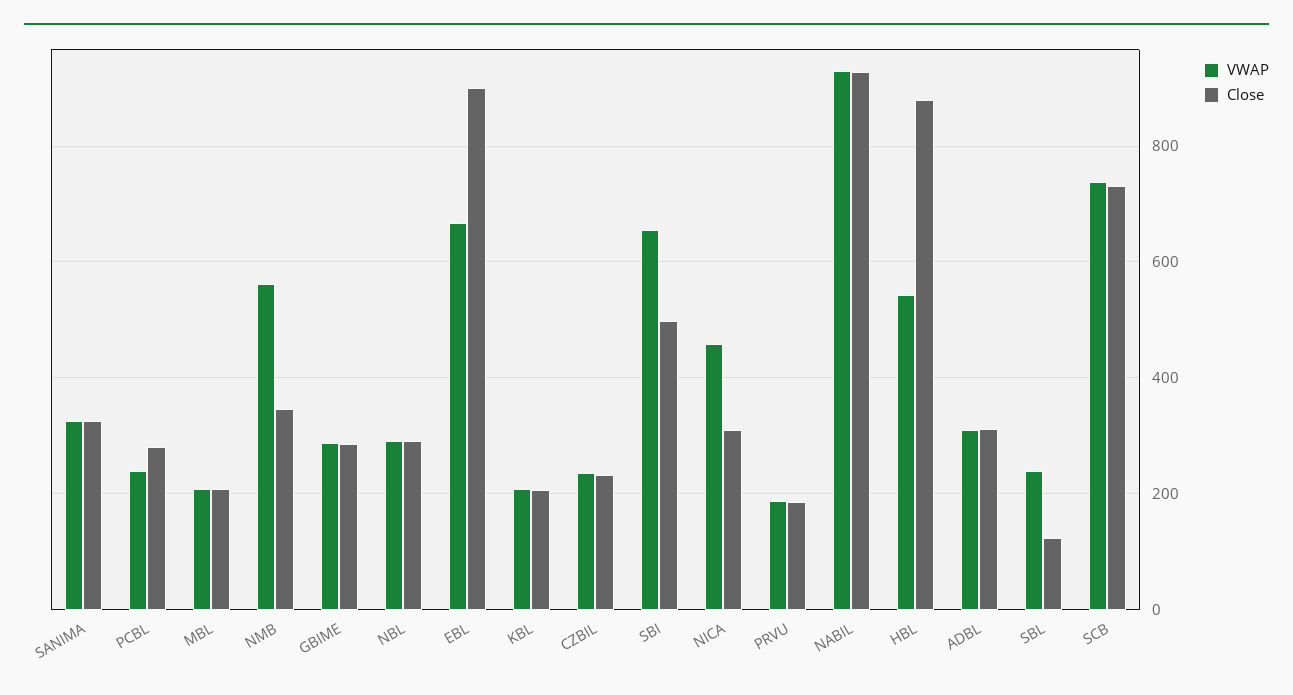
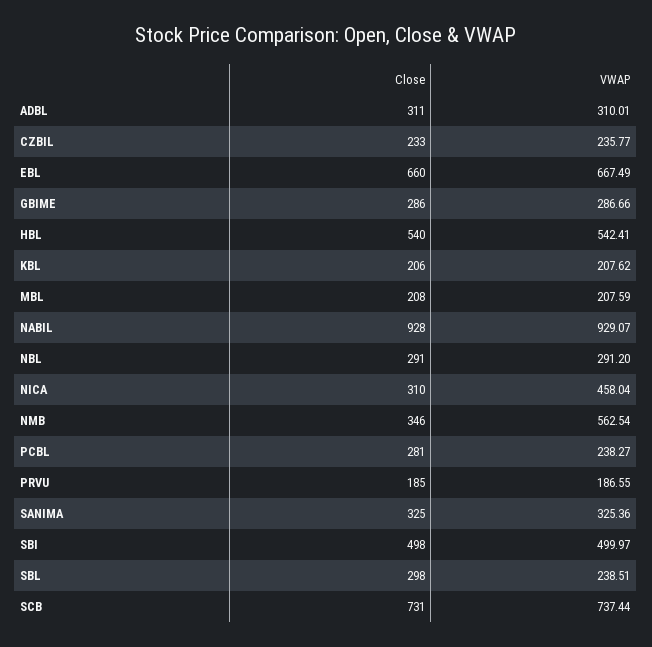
Close, EBL: 900 -> 660
VWAP, SBI: 660 -> 499.97
Close, HBL: 880 -> 540
Close, SBL: 120 -> 298

